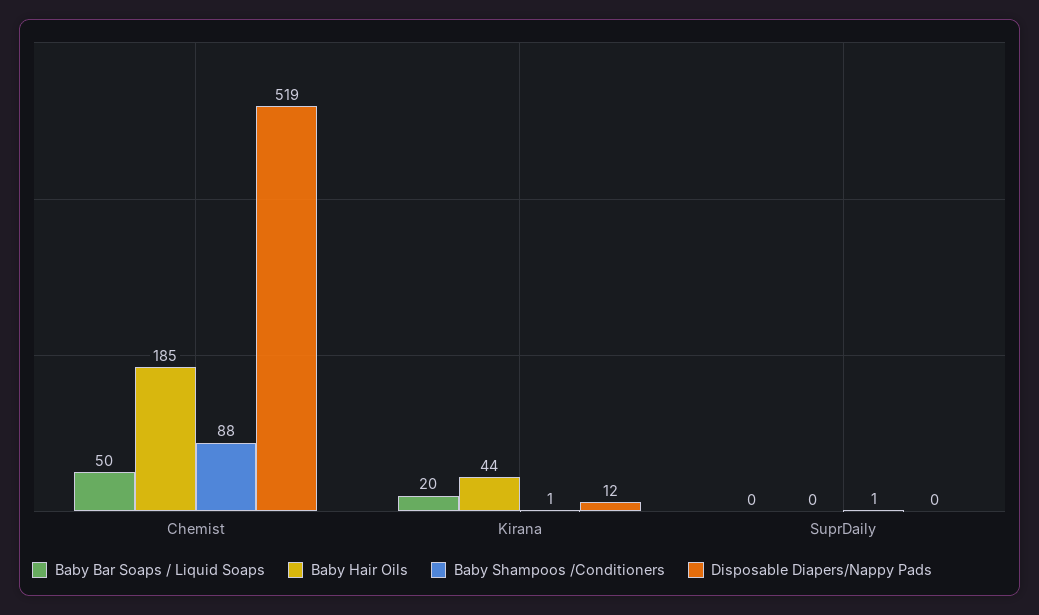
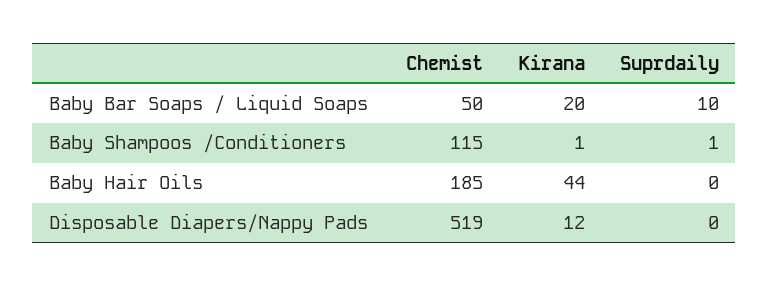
Baby Shampoos /Conditioners, Chemist: 88 -> 115
Baby Bar Soaps / Liquid Soaps, SuprDaily: 0 -> 10

